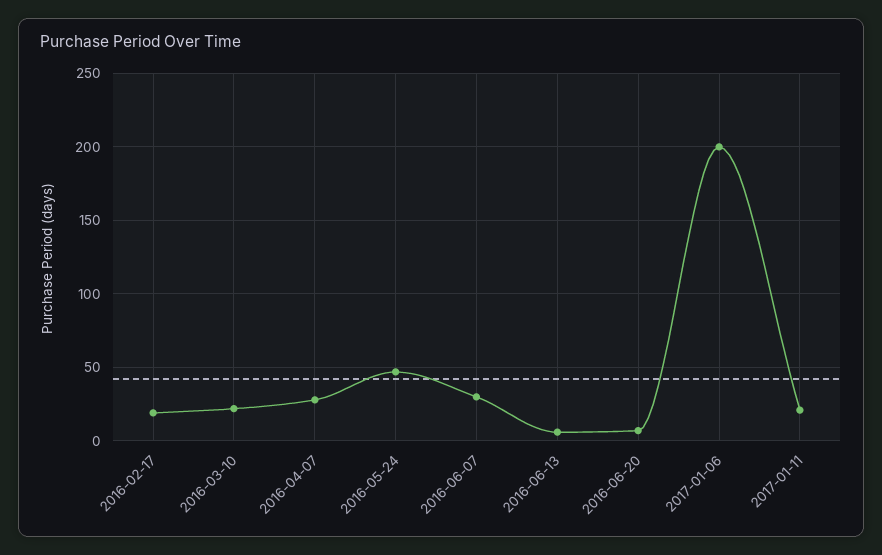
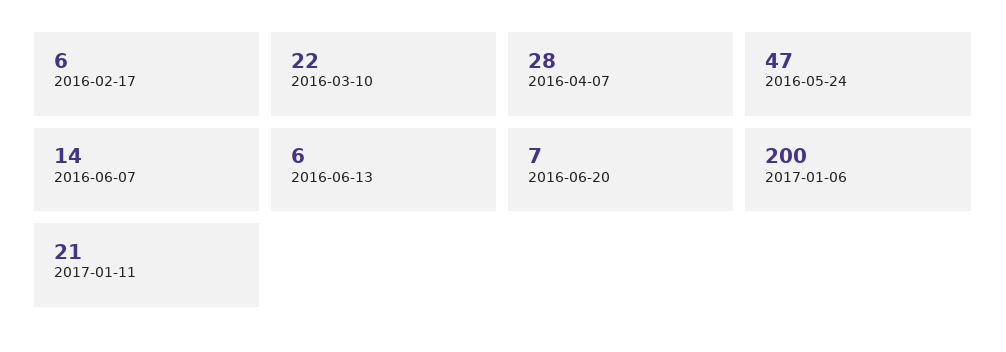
2016-02-17: 20 -> 6
2016-06-07: 30 -> 14

